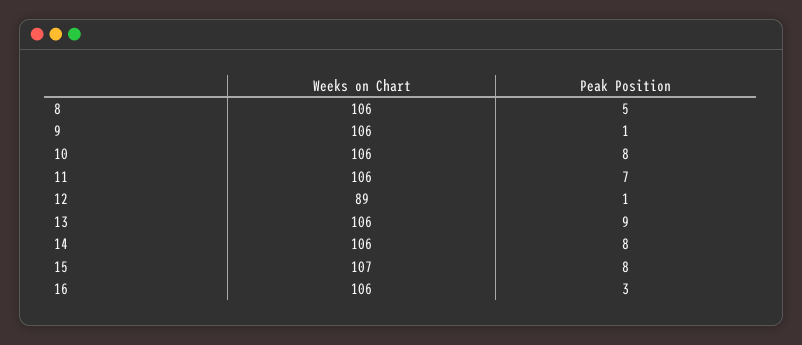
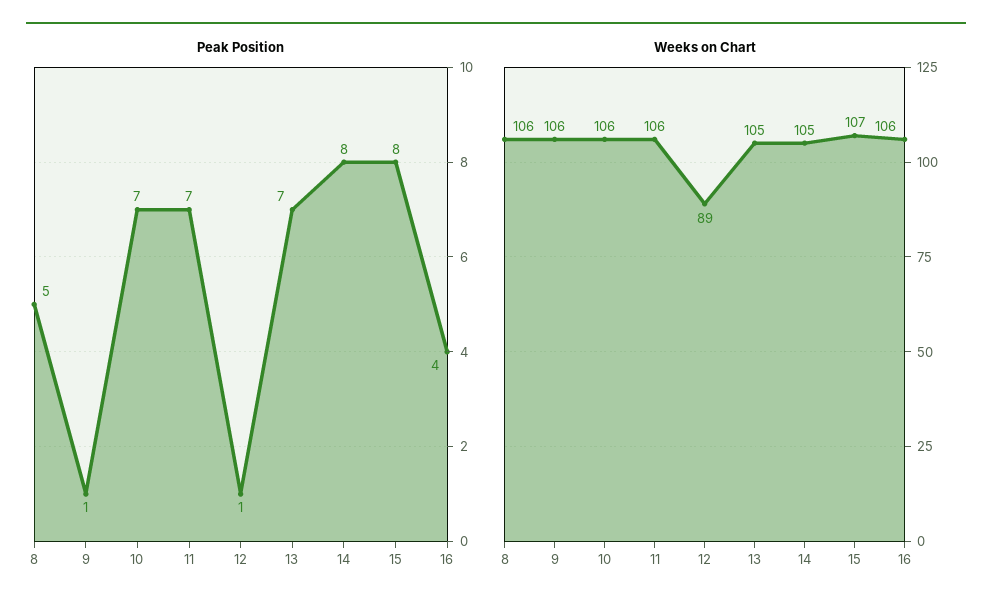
Peak Position, 10: 8 -> 7
Weeks on Chart, 13: 106 -> 105
Peak Position, 13: 9 -> 7
Weeks on Chart, 14: 106 -> 105
Peak Position, 16: 3 -> 4

